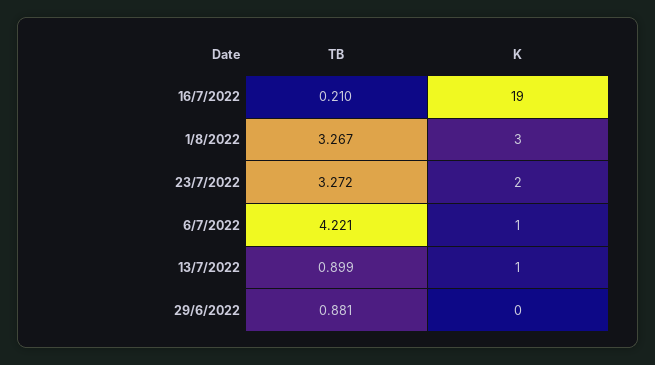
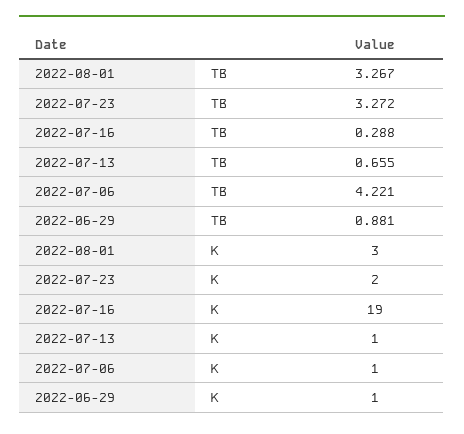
TB, 16/7/2022: 0.21 -> 0.288
TB, 13/7/2022: 0.899 -> 0.655
K, 29/6/2022: 0 -> 1

